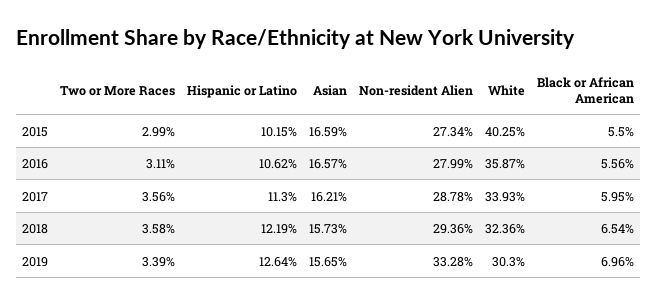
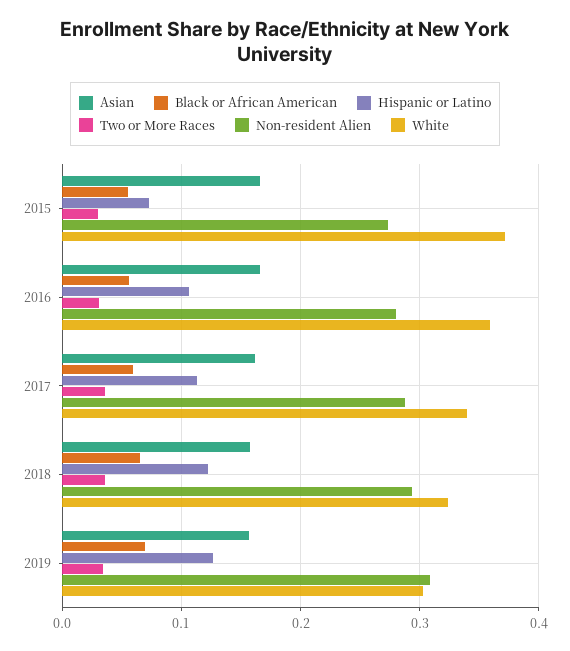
Hispanic or Latino, 2015: 0.1015 -> 0.07
White, 2015: 0.4025 -> 0.37
Non-resident Alien, 2019: 0.3328 -> 0.31

